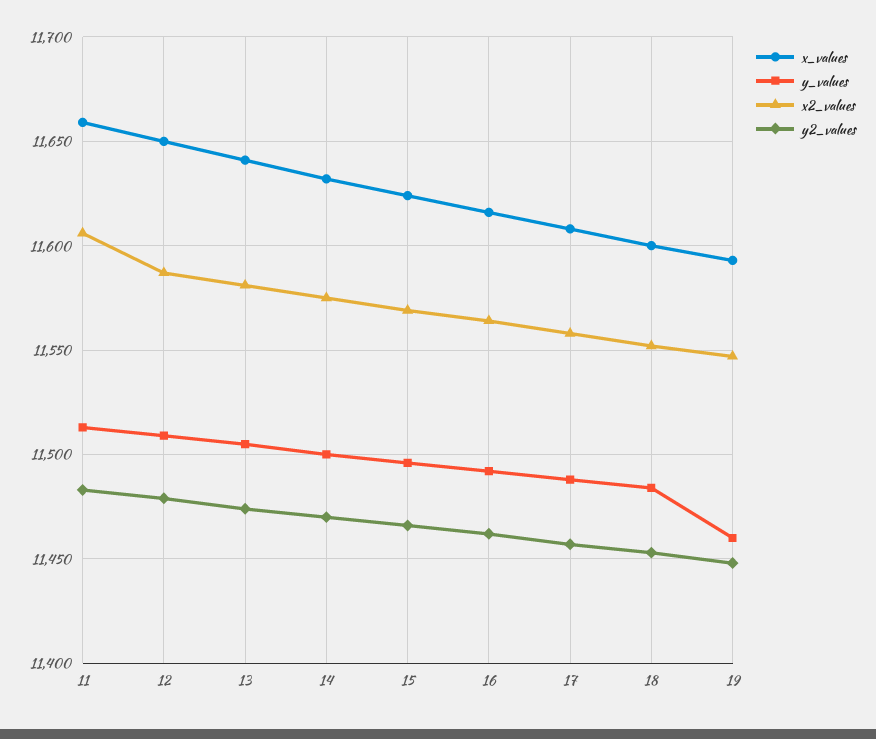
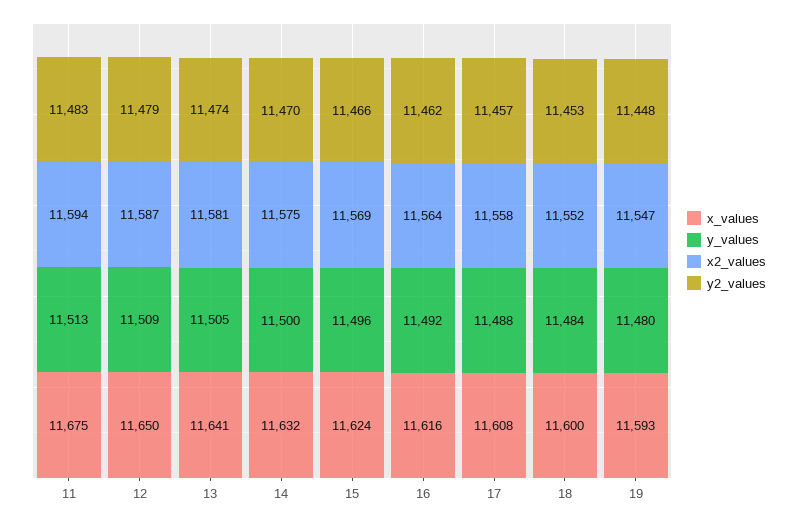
x_values, 11: 11660 -> 11675
x2_values, 11: 11605 -> 11594
y_values, 19: 11460 -> 11480

